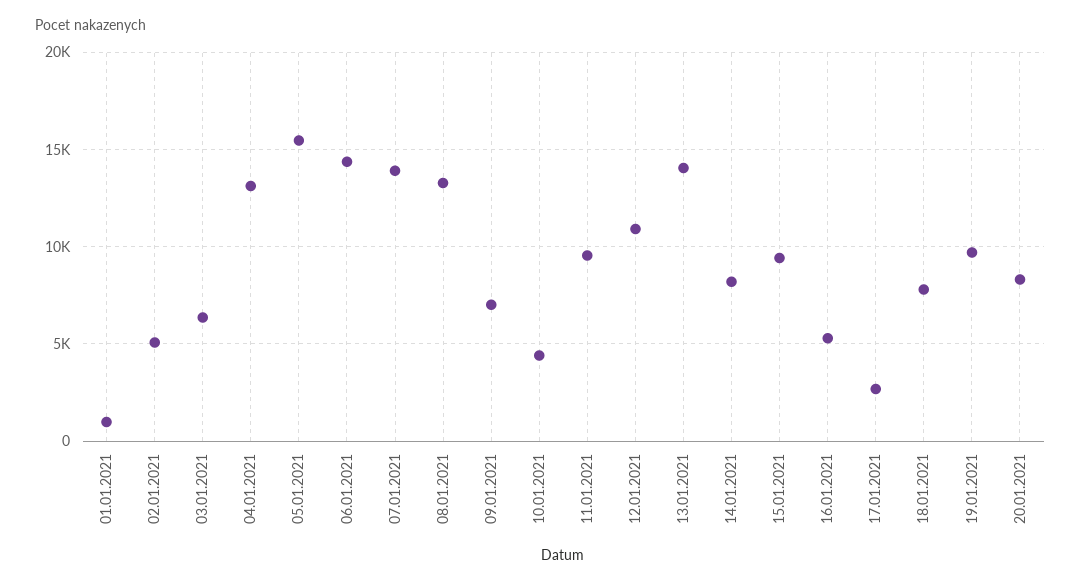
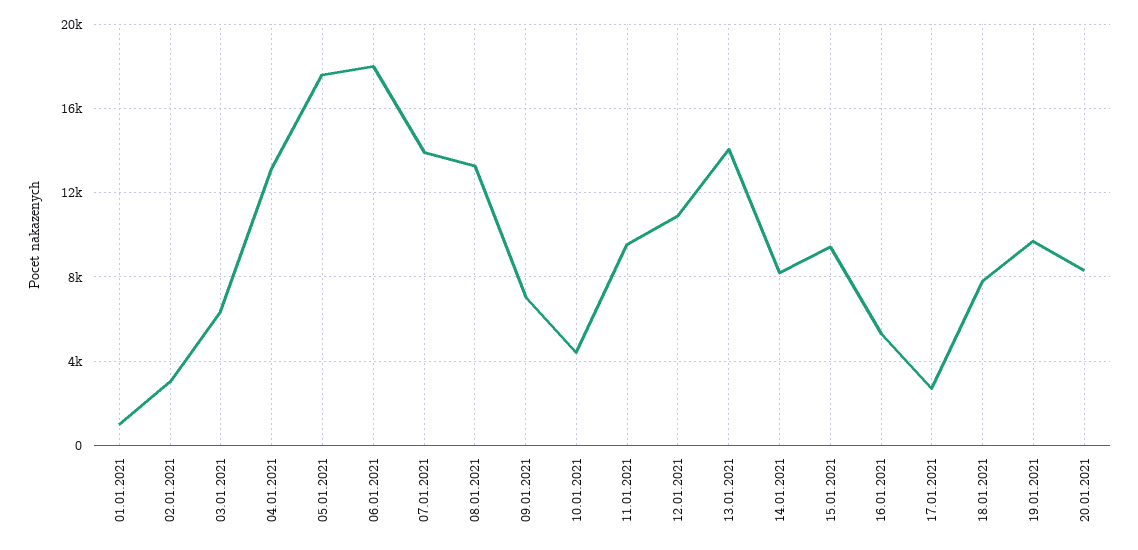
02.01.2021: 5000 -> 3000
05.01.2021: 15500 -> 17500
06.01.2021: 14500 -> 18000

